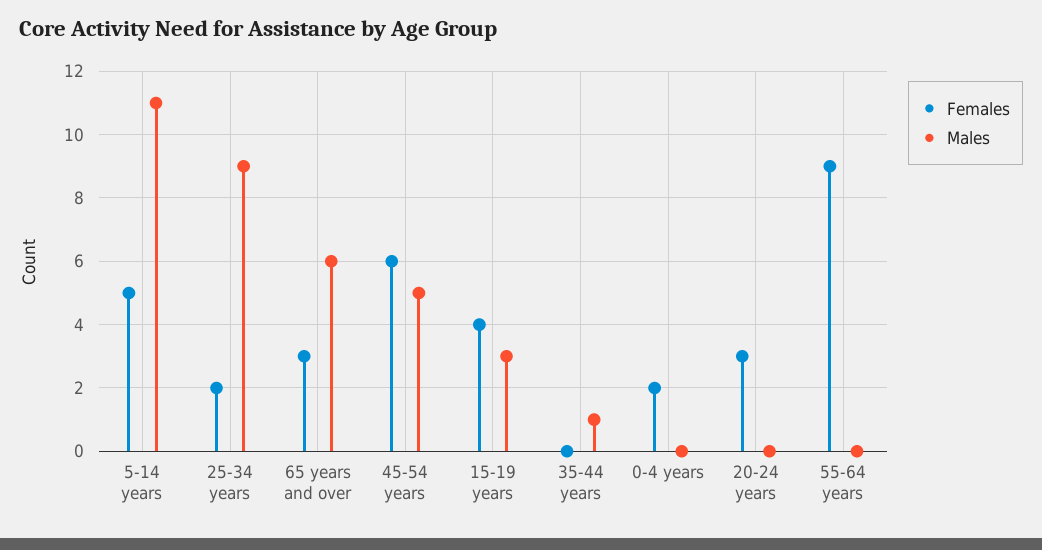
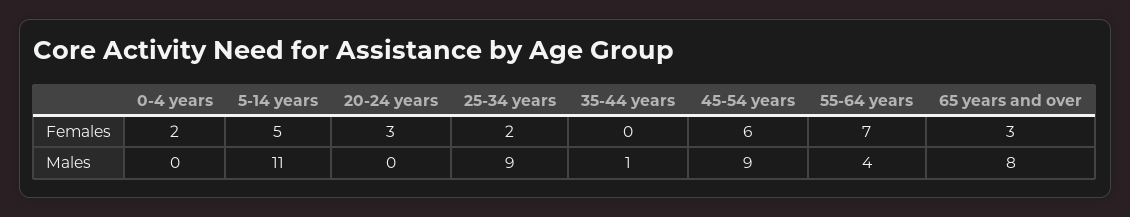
Males, 65 years and over: 6 -> 8
Males, 45-54 years: 5 -> 9
Females, 15-19 years: 4 -> none
Males, 15-19 years: 3 -> none
Females, 55-64 years: 9 -> 7
Males, 55-64 years: 0 -> 4

